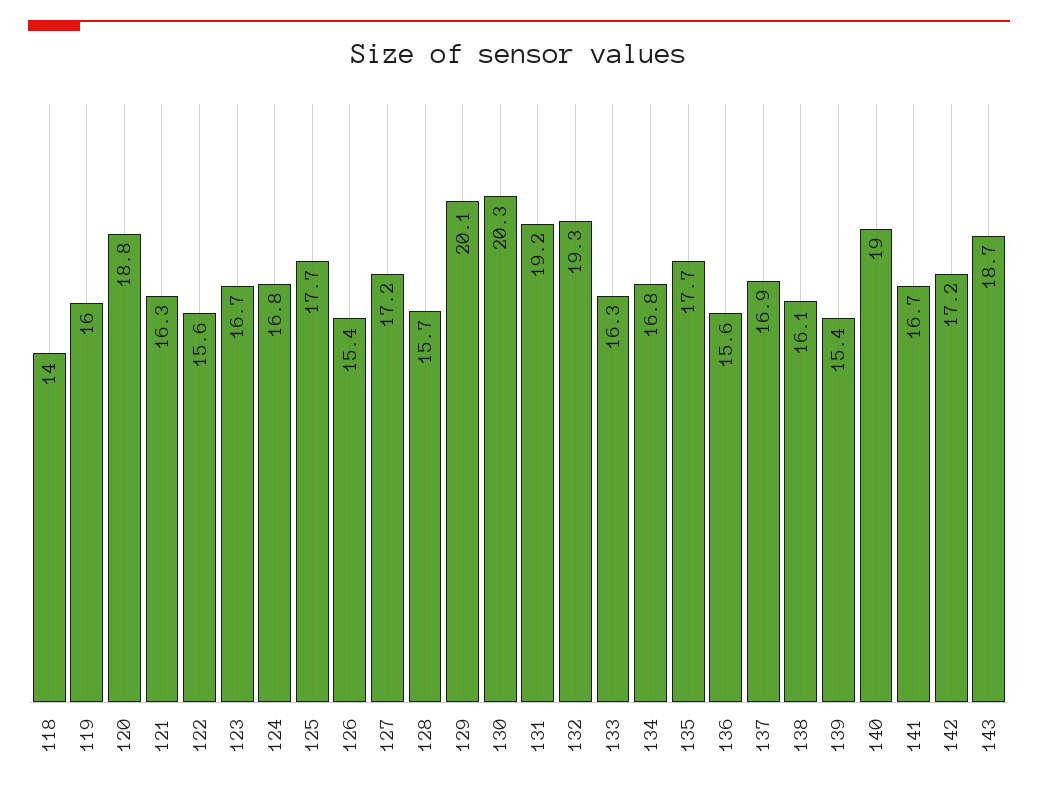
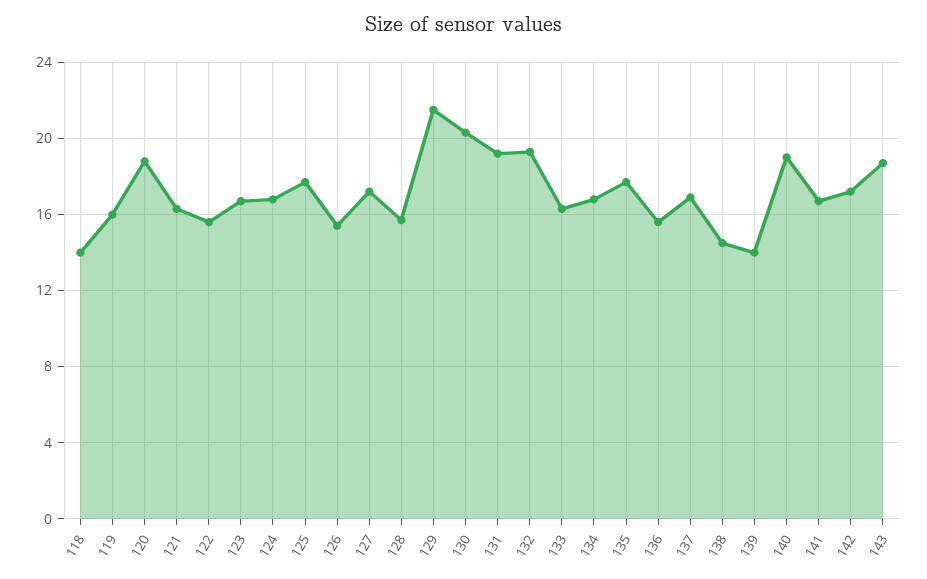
129: 20.1 -> 21.5
138: 16.1 -> 14.5
139: 15.4 -> 14

